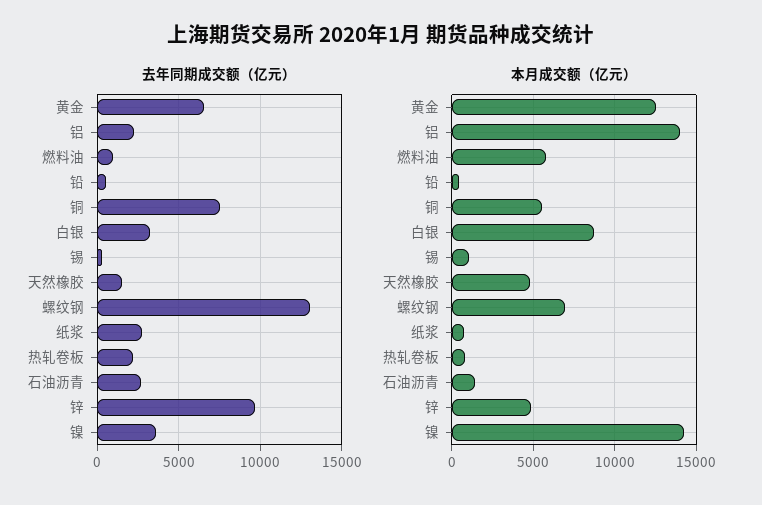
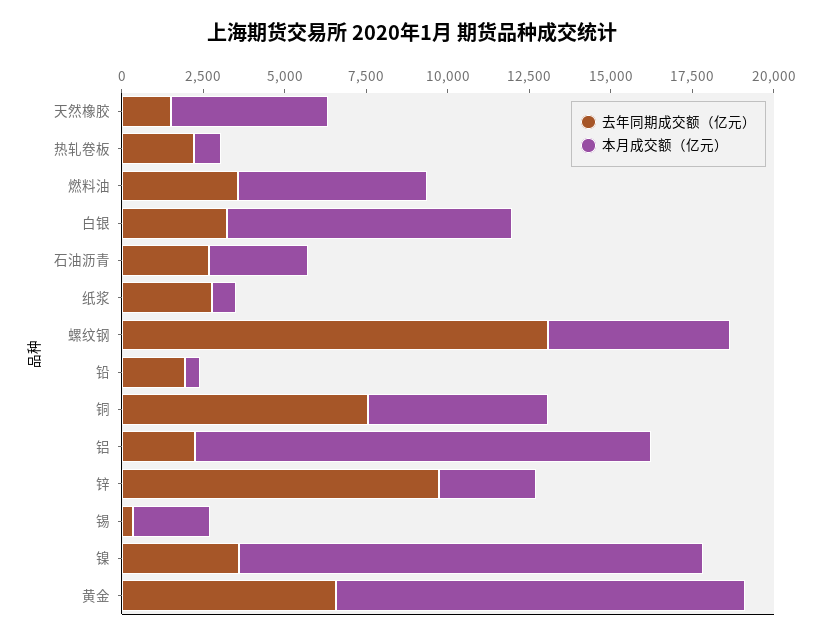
去年同期成交额（亿元）, 燃料油: 1000 -> 3500
去年同期成交额（亿元）, 铅: 500 -> 2000
本月成交额（亿元）, 锡: 1000 -> 2500
本月成交额（亿元）, 螺纹钢: 7000 -> 5500
本月成交额（亿元）, 石油沥青: 1500 -> 3000
本月成交额（亿元）, 锌: 5000 -> 3000

